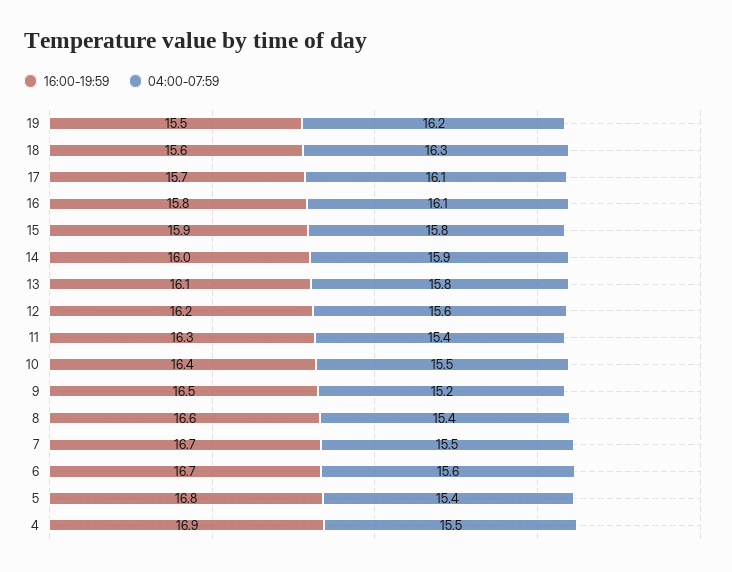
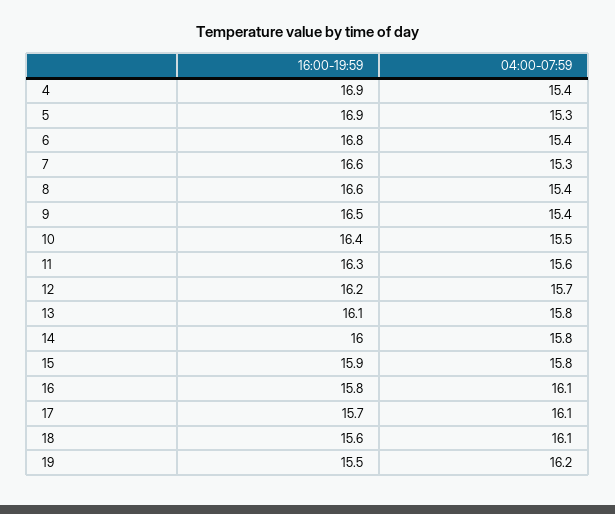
04:00-07:59, 18: 16.3 -> 16.1
04:00-07:59, 14: 15.9 -> 15.8
04:00-07:59, 12: 15.6 -> 15.7
04:00-07:59, 11: 15.4 -> 15.6
04:00-07:59, 9: 15.2 -> 15.4
16:00-19:59, 7: 16.7 -> 16.6
04:00-07:59, 7: 15.5 -> 15.3
16:00-19:59, 6: 16.7 -> 16.8
04:00-07:59, 6: 15.6 -> 15.4
16:00-19:59, 5: 16.8 -> 16.9
04:00-07:59, 5: 15.4 -> 15.3
04:00-07:59, 4: 15.5 -> 15.4

